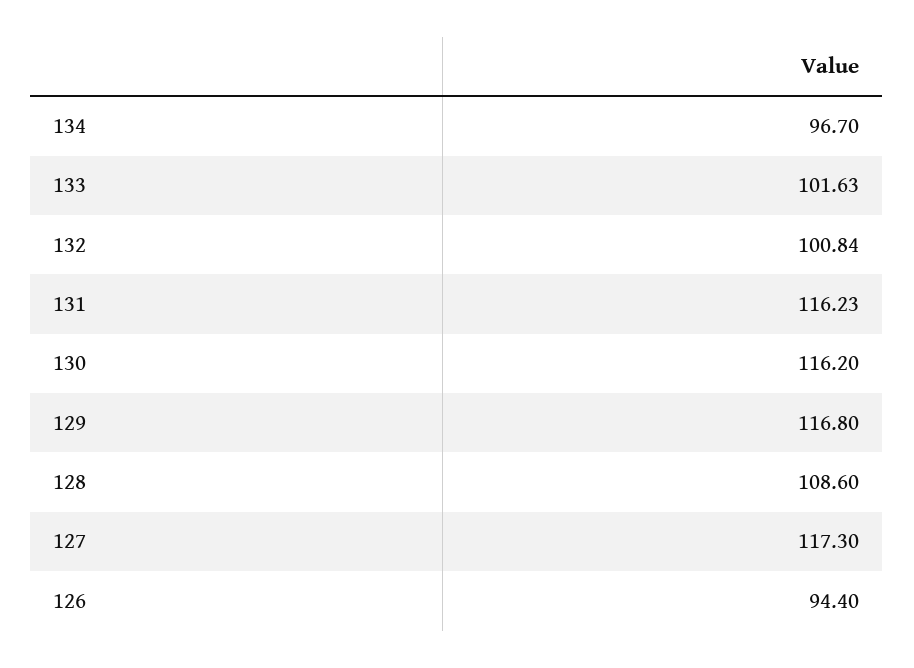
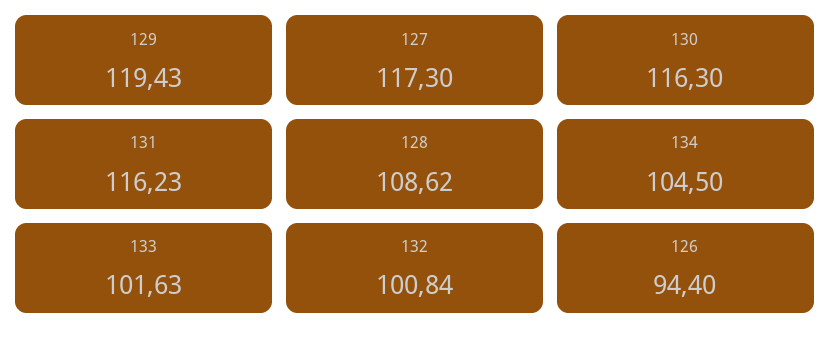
134: 96.7 -> 104.5
130: 116.2 -> 116.3
129: 116.8 -> 119.43
128: 108.6 -> 108.62

